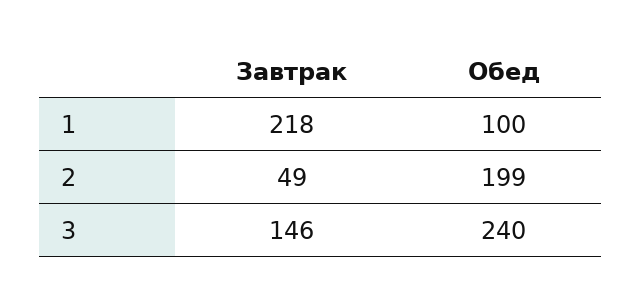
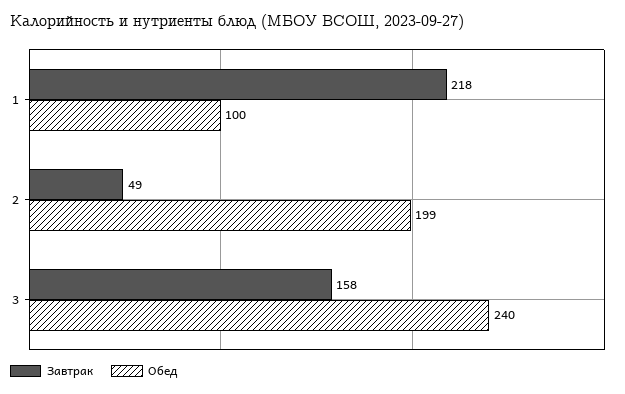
Завтрак, 3: 146 -> 158

